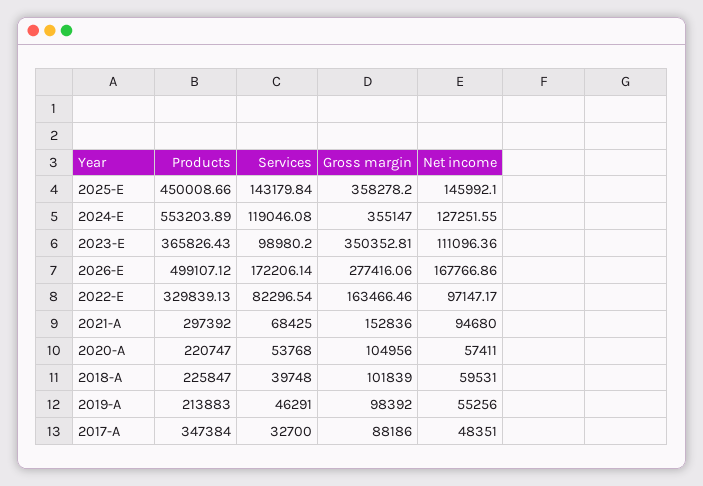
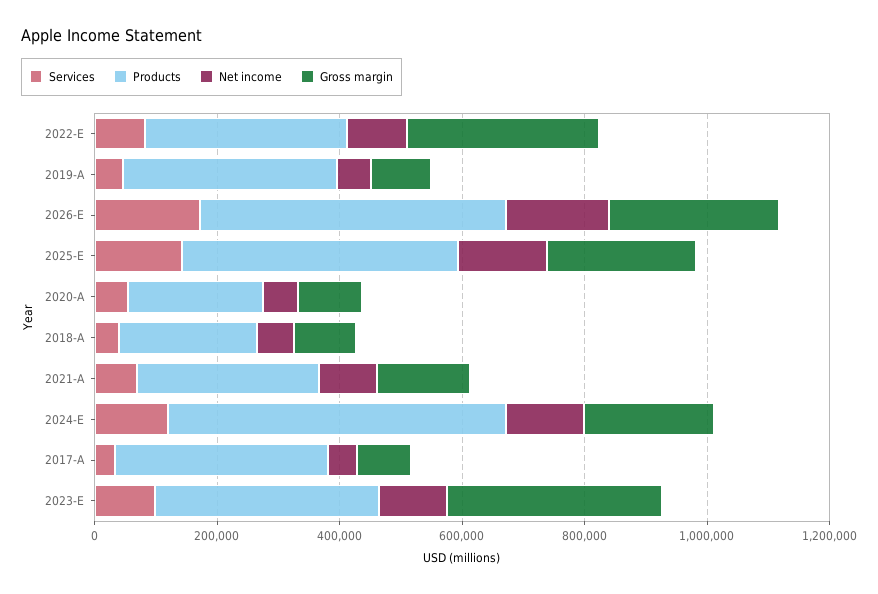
Gross margin, 2025-E: 358278.2 -> 250000
Gross margin, 2024-E: 355147 -> 200000
Gross margin, 2022-E: 163466.46 -> 300000
Products, 2019-A: 213883 -> 350000

